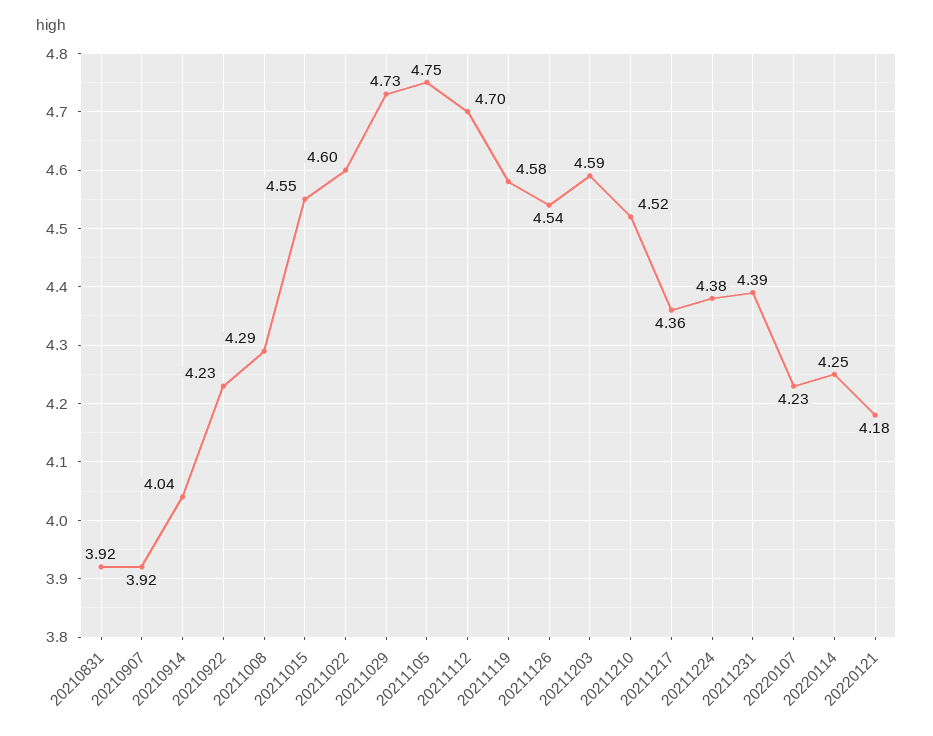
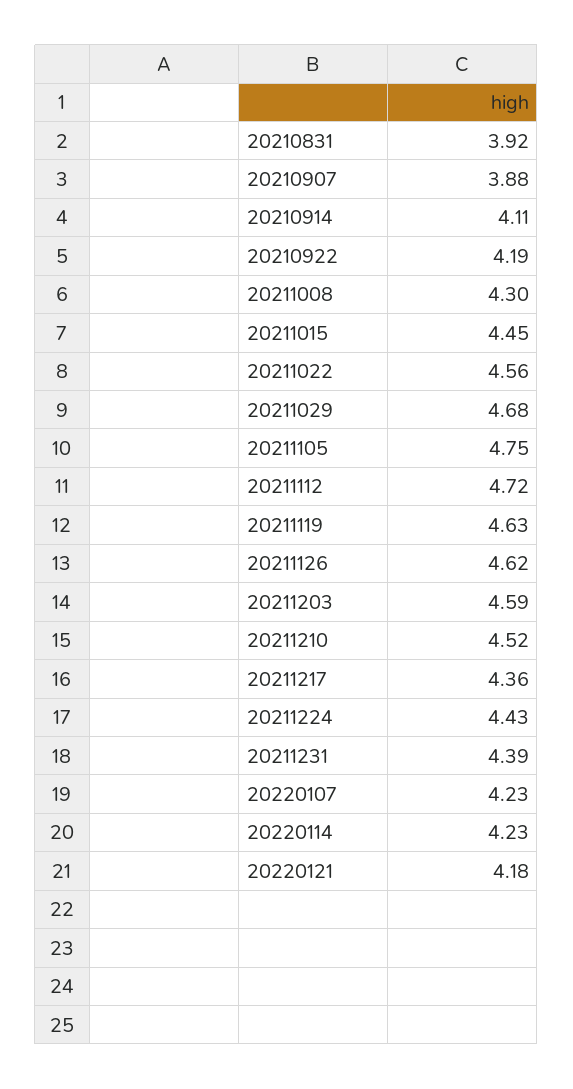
20210907: 3.92 -> 3.88
20210914: 4.04 -> 4.11
20210922: 4.23 -> 4.19
20211008: 4.29 -> 4.3
20211015: 4.55 -> 4.45
20211022: 4.6 -> 4.56
20211029: 4.73 -> 4.68
20211112: 4.7 -> 4.72
20211119: 4.58 -> 4.63
20211126: 4.54 -> 4.62
20211224: 4.38 -> 4.43
20220114: 4.25 -> 4.23

